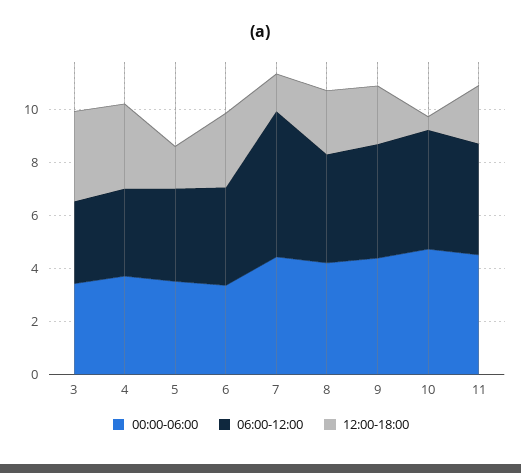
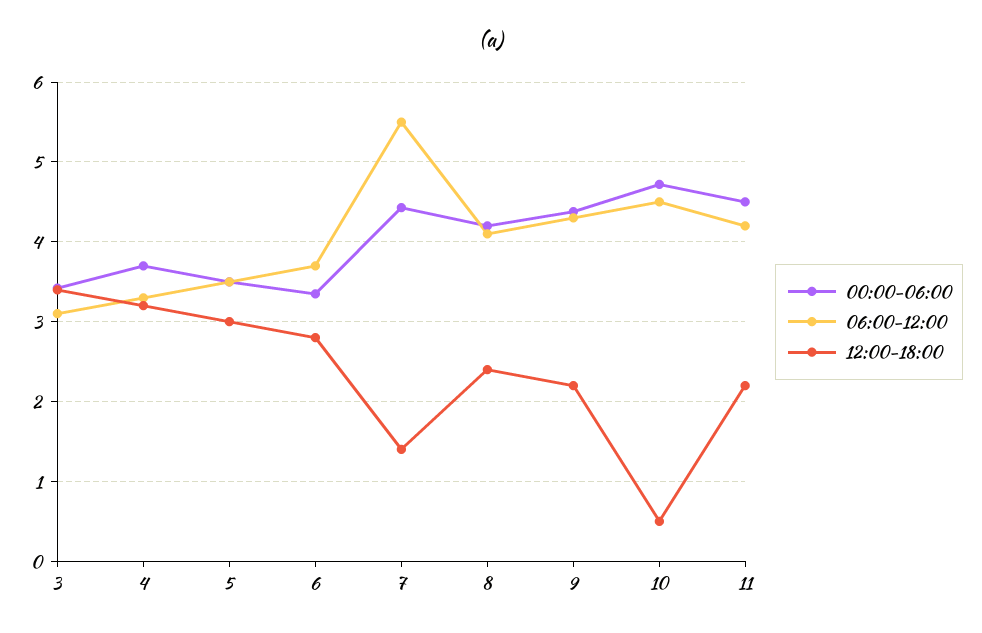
12:00-18:00, 5: 1.5 -> 3

